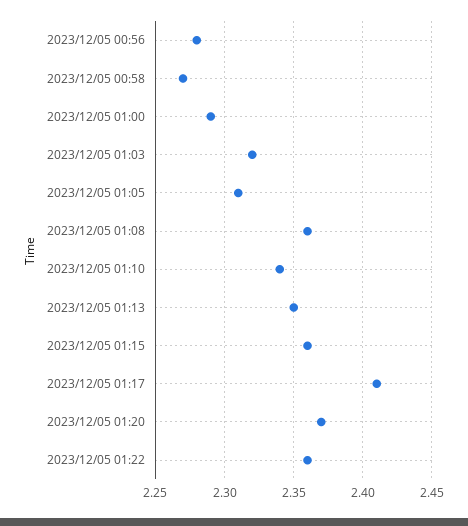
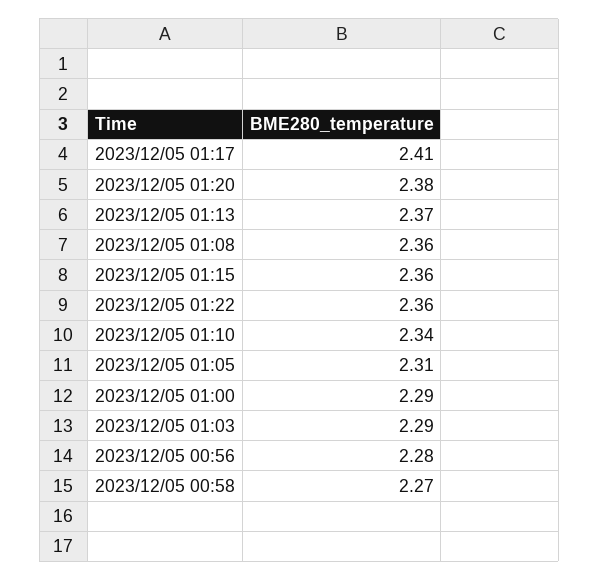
2023/12/05 01:03: 2.32 -> 2.29
2023/12/05 01:13: 2.35 -> 2.37
2023/12/05 01:20: 2.37 -> 2.38

